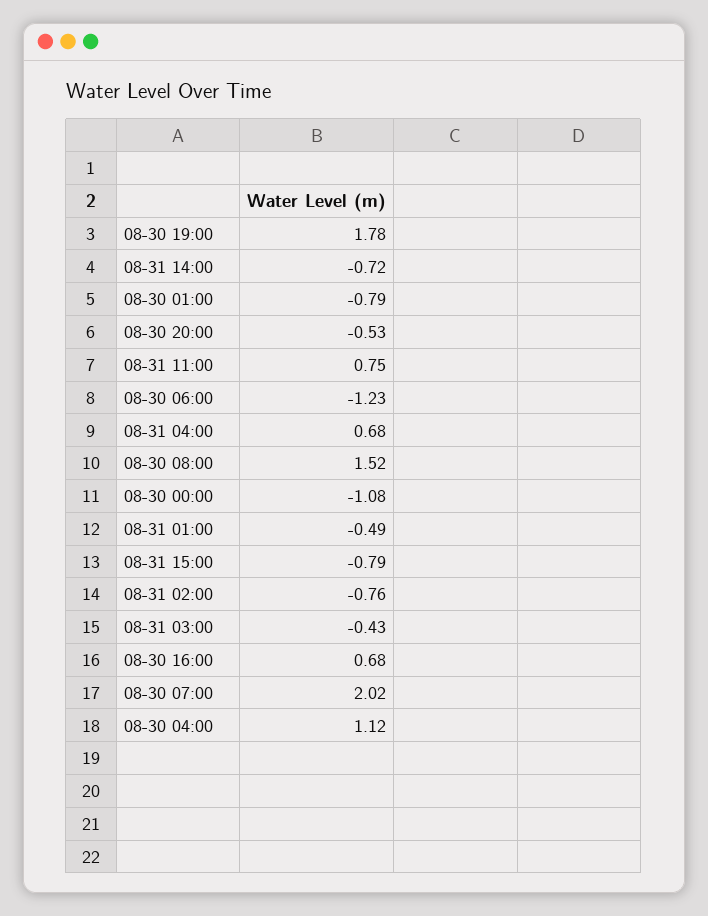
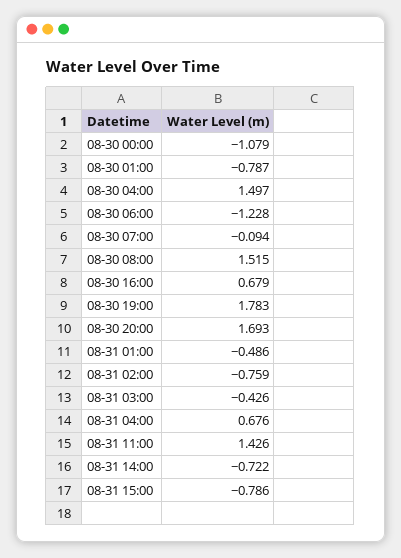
08-30 20:00: -0.53 -> 1.693
08-31 11:00: 0.75 -> 1.426
08-30 07:00: 2.02 -> -0.094
08-30 04:00: 1.12 -> 1.497

